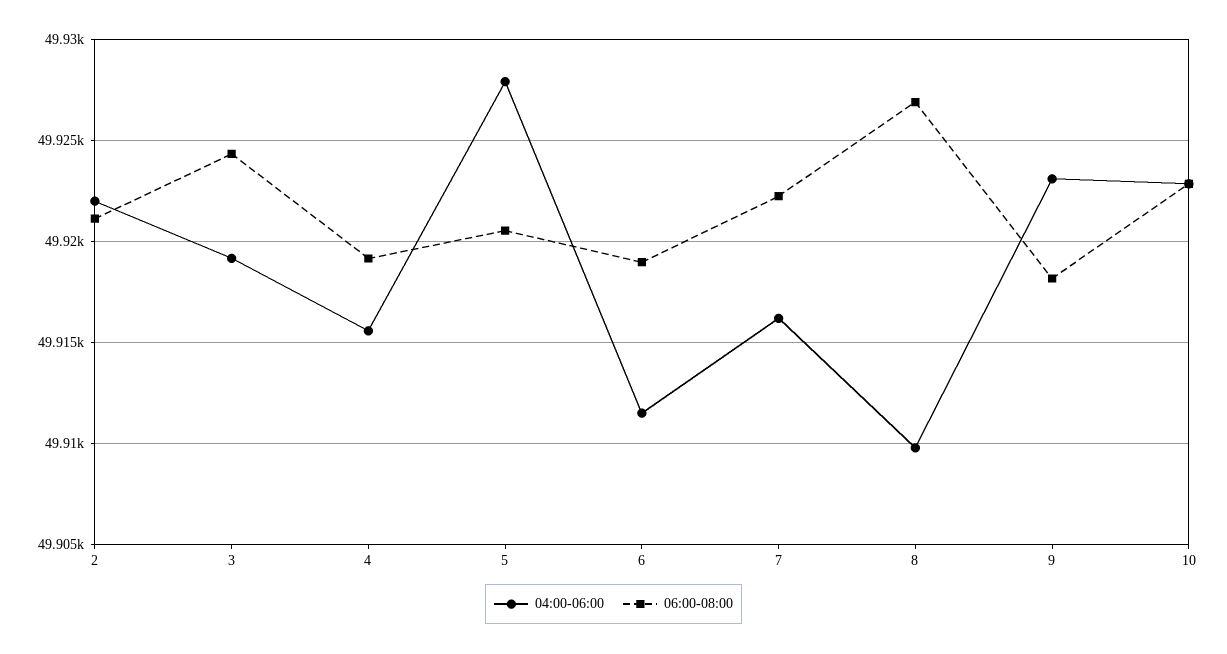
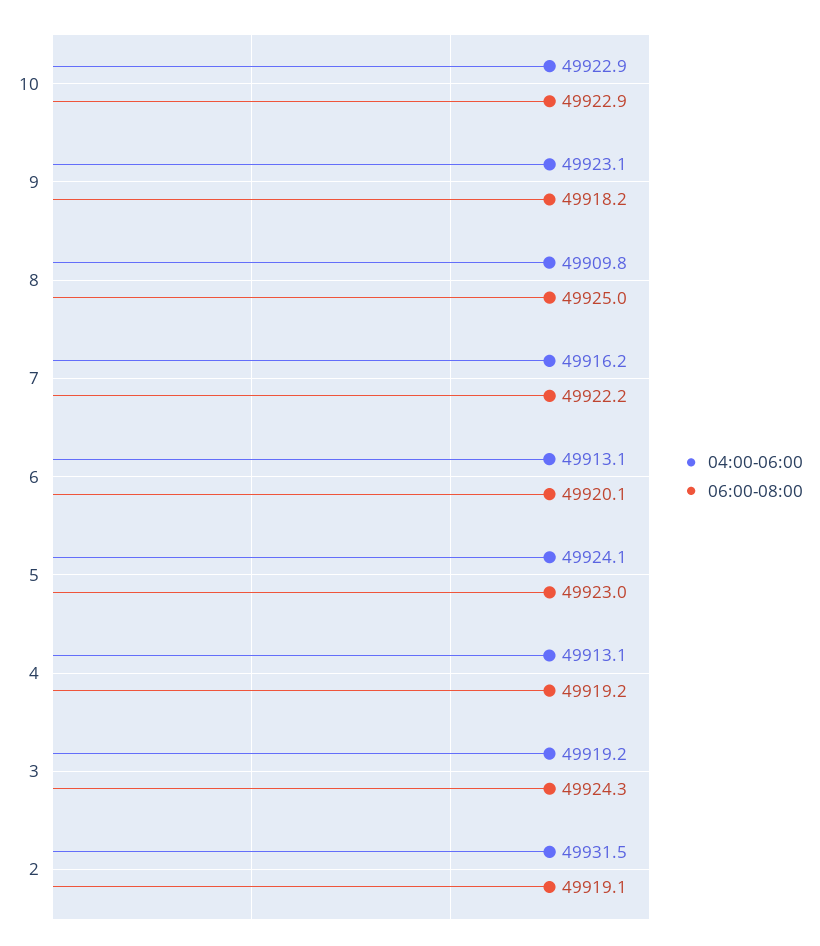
04:00-06:00, 2: 49922 -> 49931.5
06:00-08:00, 2: 49921 -> 49919.1
04:00-06:00, 4: 49915.5 -> 49913.1
04:00-06:00, 5: 49928 -> 49924.1
06:00-08:00, 5: 49920.5 -> 49923
04:00-06:00, 6: 49911.5 -> 49913.1
06:00-08:00, 6: 49919 -> 49920.1
06:00-08:00, 8: 49927 -> 49925

